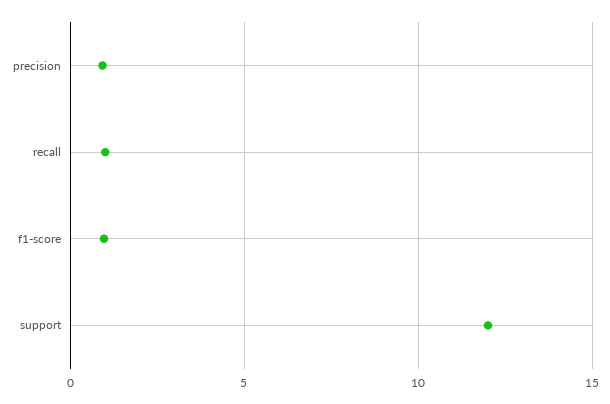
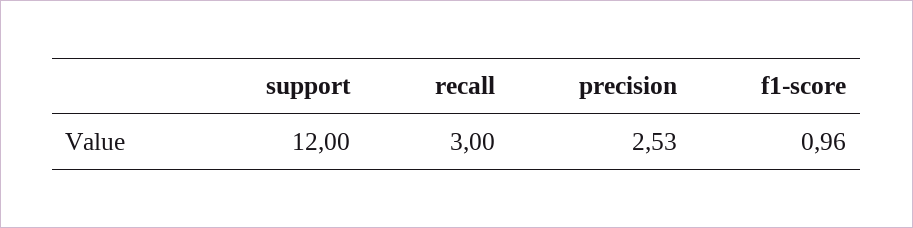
precision: 1 -> 2.53
recall: 1 -> 3

